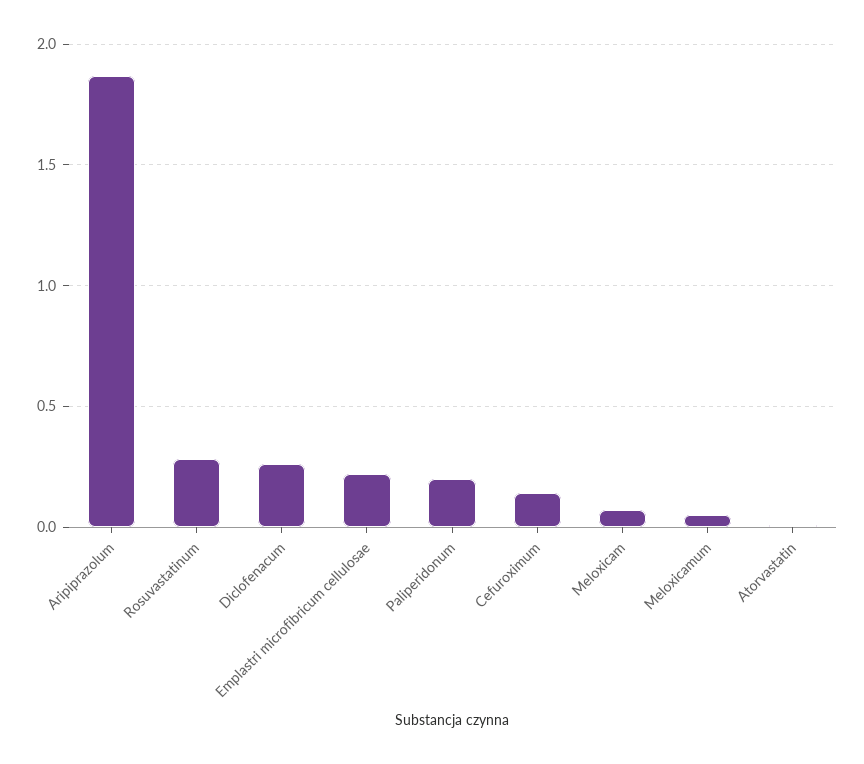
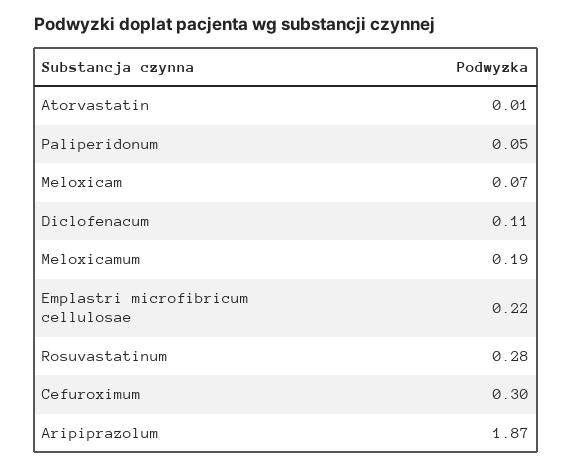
Diclofenacum: 0.25 -> 0.11
Paliperidonum: 0.2 -> 0.05
Cefuroximum: 0.15 -> 0.3
Meloxicamum: 0.05 -> 0.19

